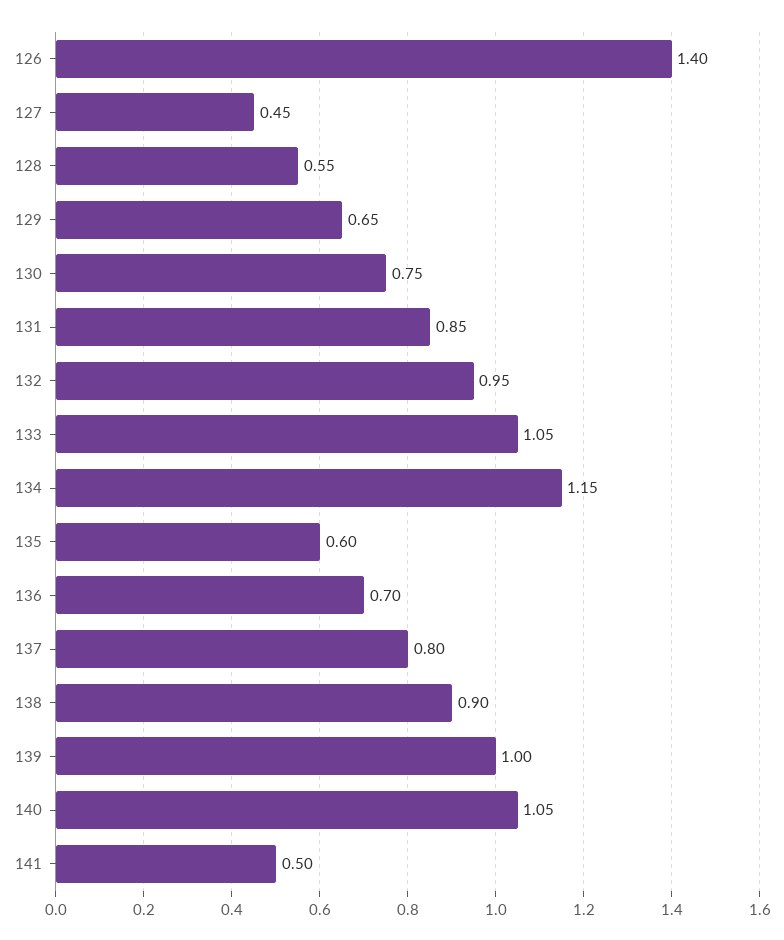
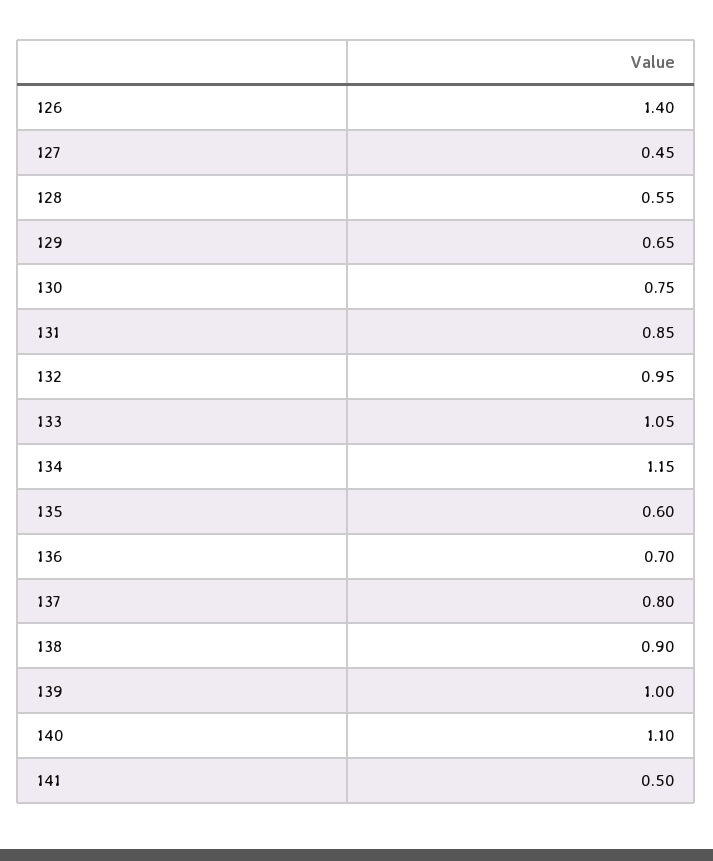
140: 1.05 -> 1.1

